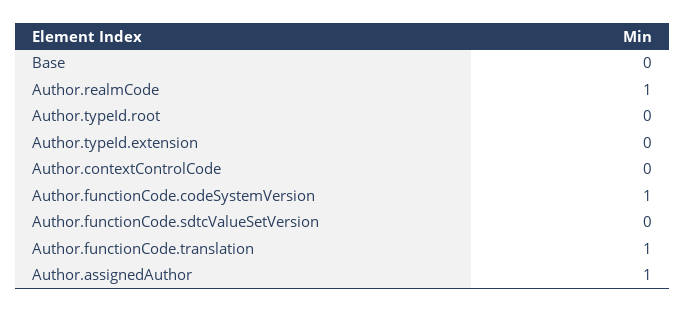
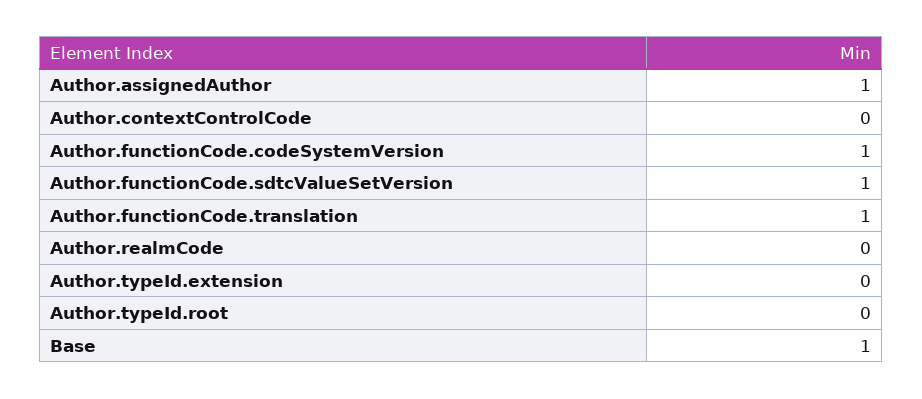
Base: 0 -> 1
Author.realmCode: 1 -> 0
Author.functionCode.sdtcValueSetVersion: 0 -> 1

